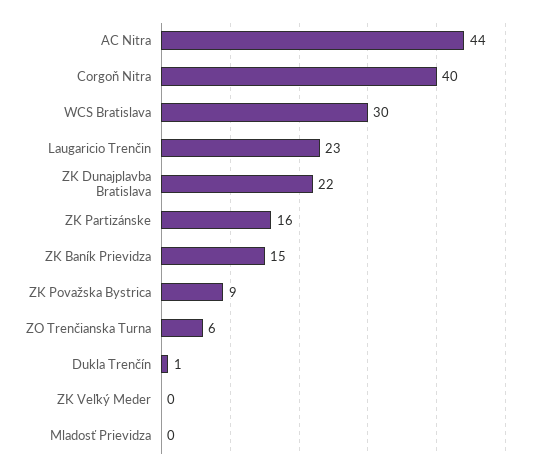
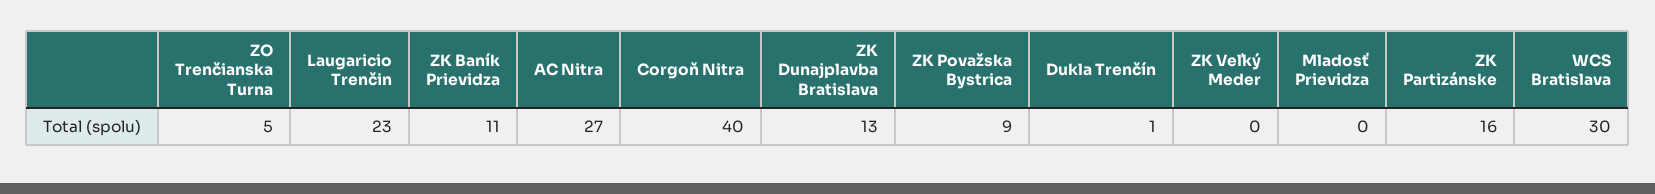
AC Nitra: 44 -> 27
ZK Dunajplavba Bratislava: 22 -> 13
ZK Baník Prievidza: 15 -> 11
ZO Trenčianska Turna: 6 -> 5

